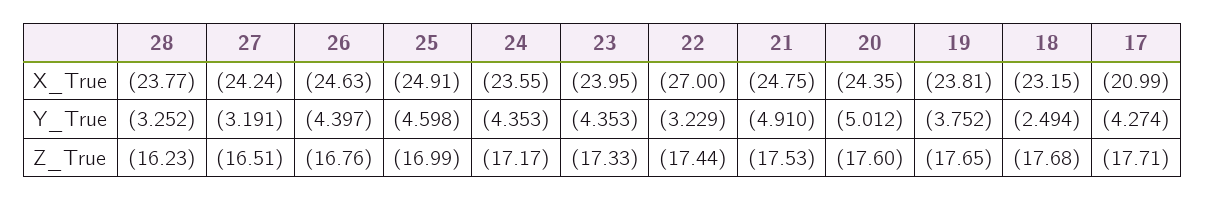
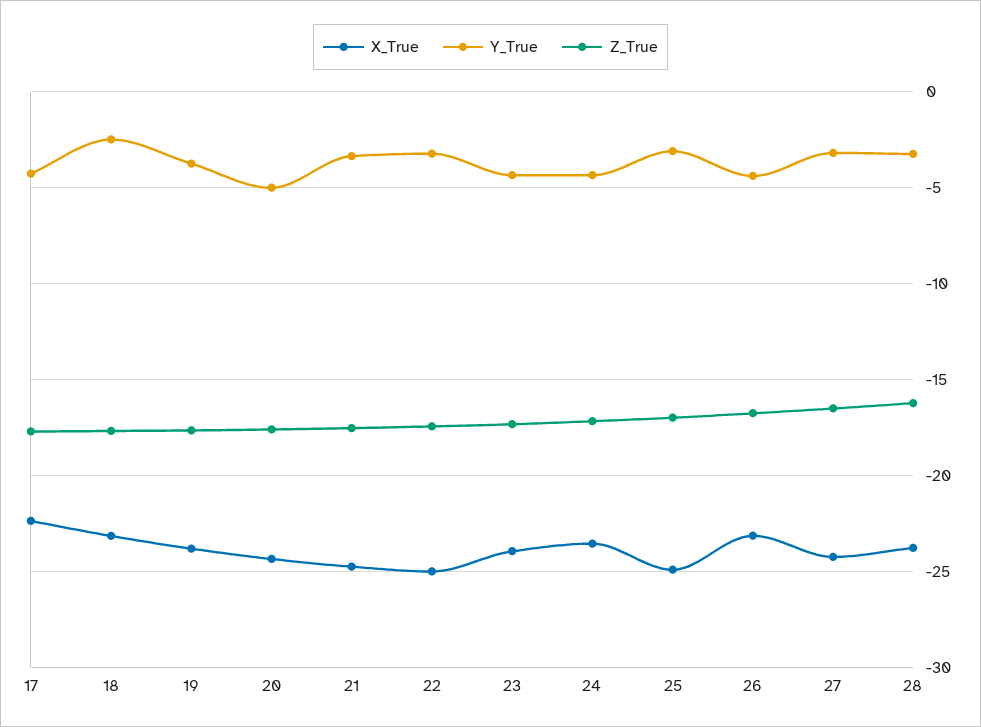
X_True, 26: -24.63 -> -23
X_True, 22: -27 -> -25
X_True, 17: -20.99 -> -22.5
Y_True, 25: -4.598 -> -3
Y_True, 21: -4.91 -> -3.5

